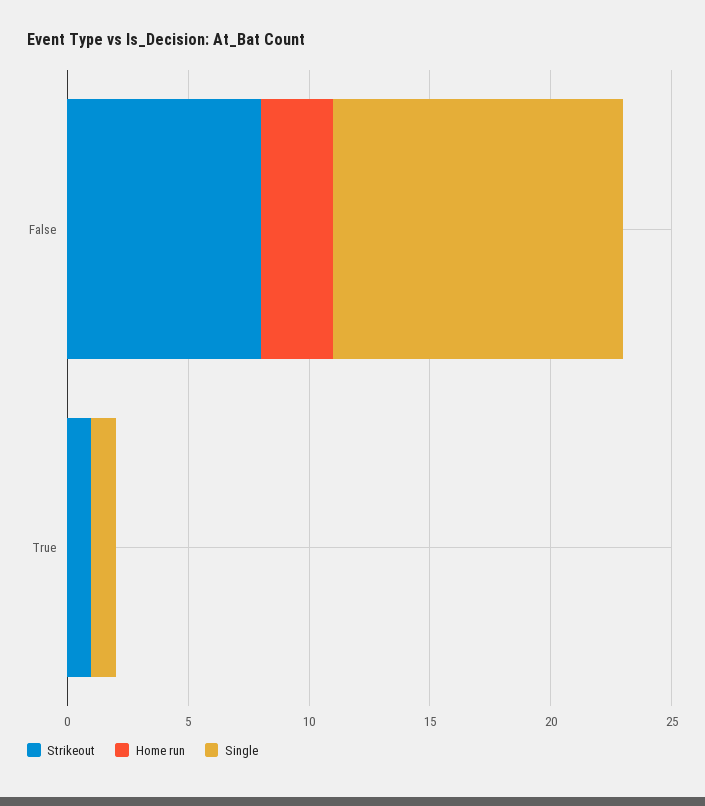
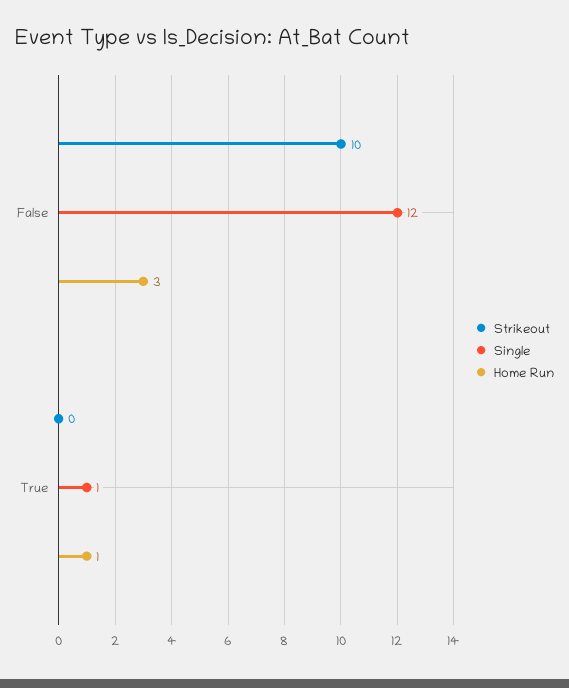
Strikeout, False: 8 -> 10
Strikeout, True: 1 -> 0
Home run, True: 0 -> 1

